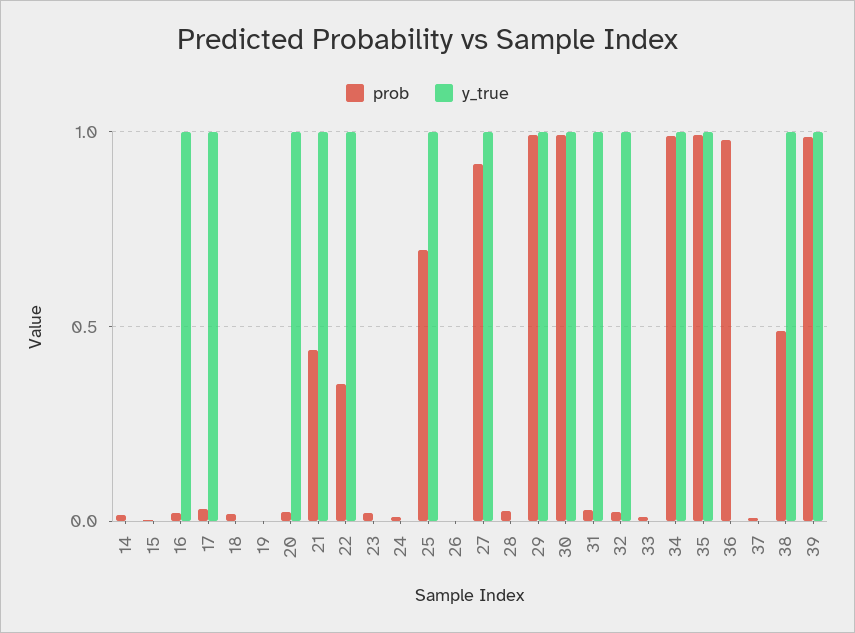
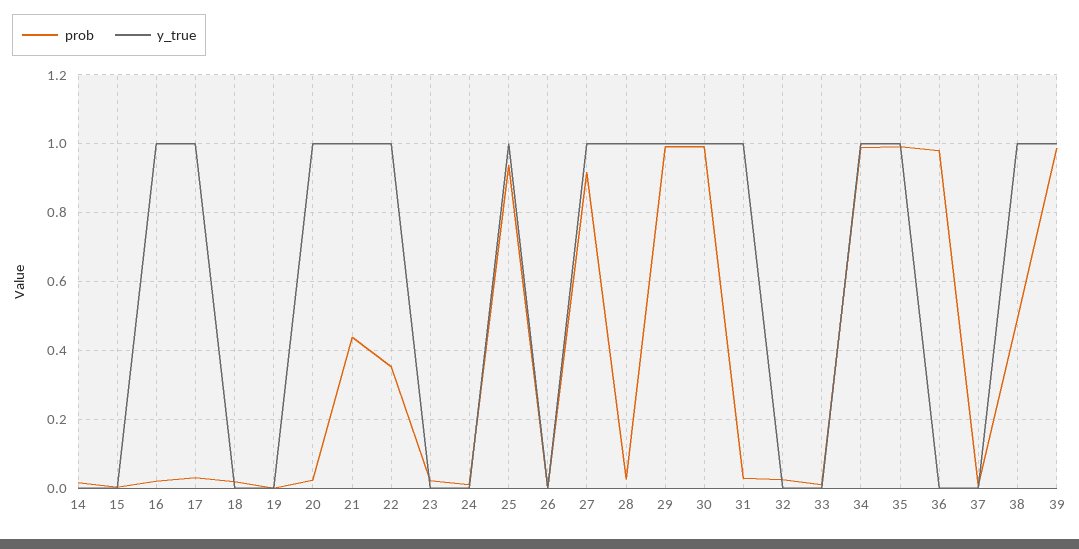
prob, 25: 0.7 -> 0.94
y_true, 28: 0 -> 1
y_true, 32: 1 -> 0

